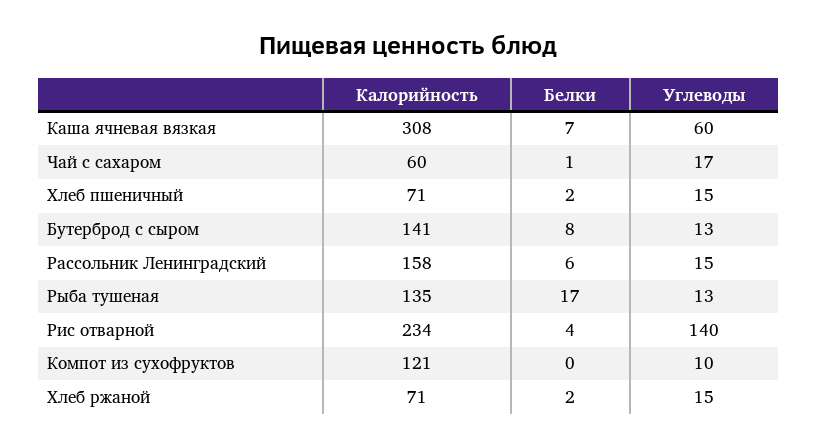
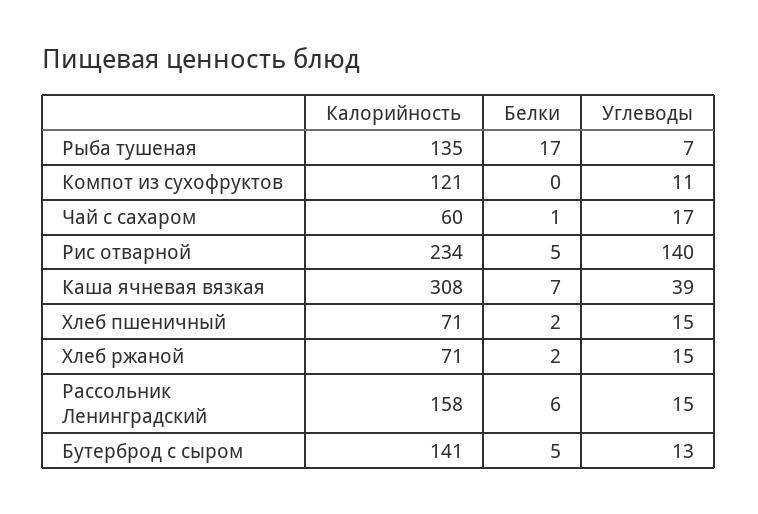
Углеводы, Каша ячневая вязкая: 60 -> 39
Белки, Бутерброд с сыром: 8 -> 5
Углеводы, Рыба тушеная: 13 -> 7
Белки, Рис отварной: 4 -> 5
Углеводы, Компот из сухофруктов: 10 -> 11

